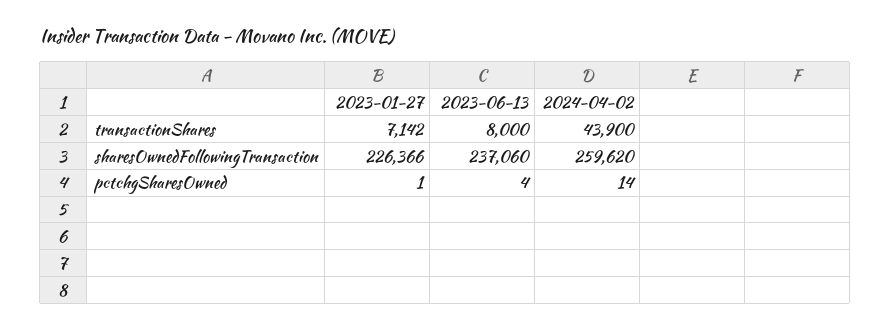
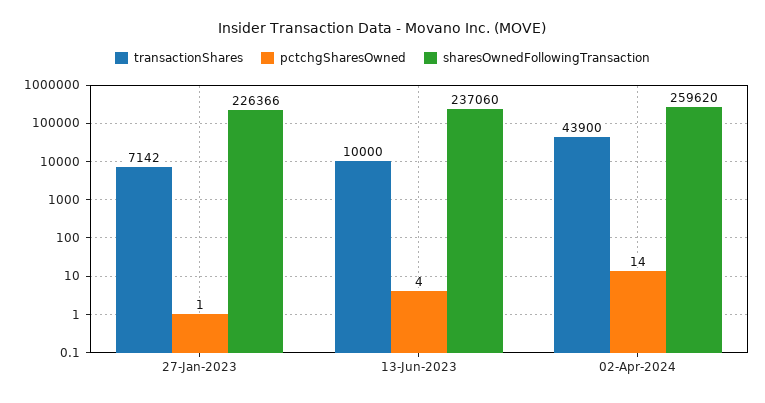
transactionShares, 2023-06-13: 8000 -> 10000

